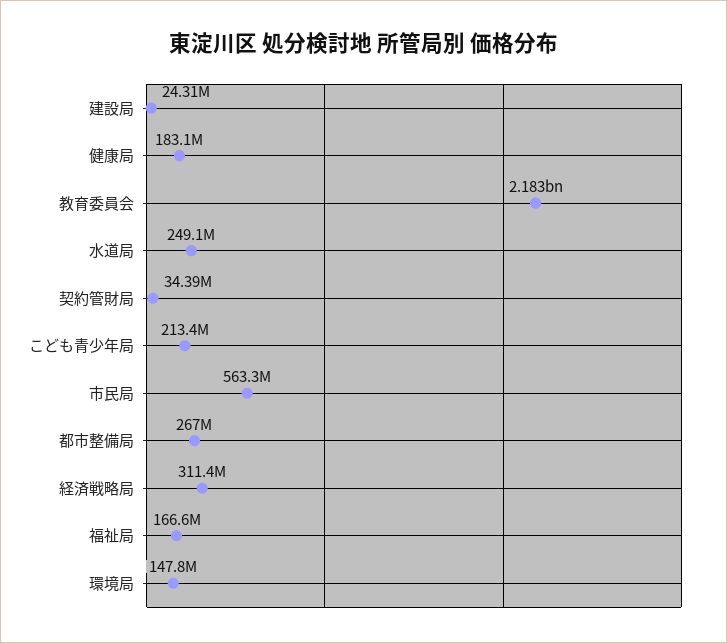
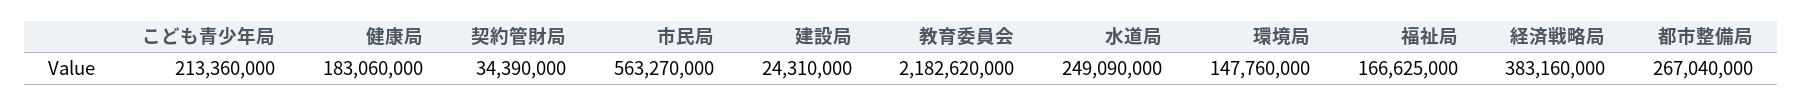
経済戦略局: 311400000 -> 383160000

